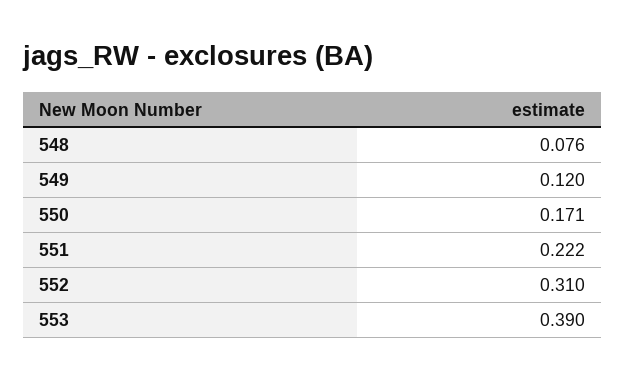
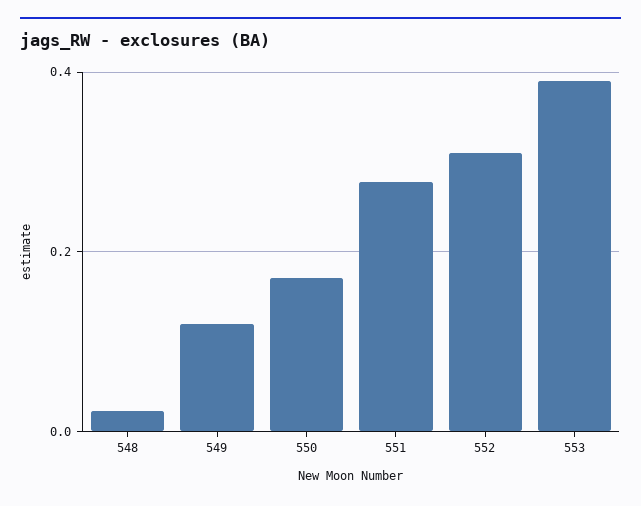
548: 0.076 -> 0.02
551: 0.222 -> 0.28

